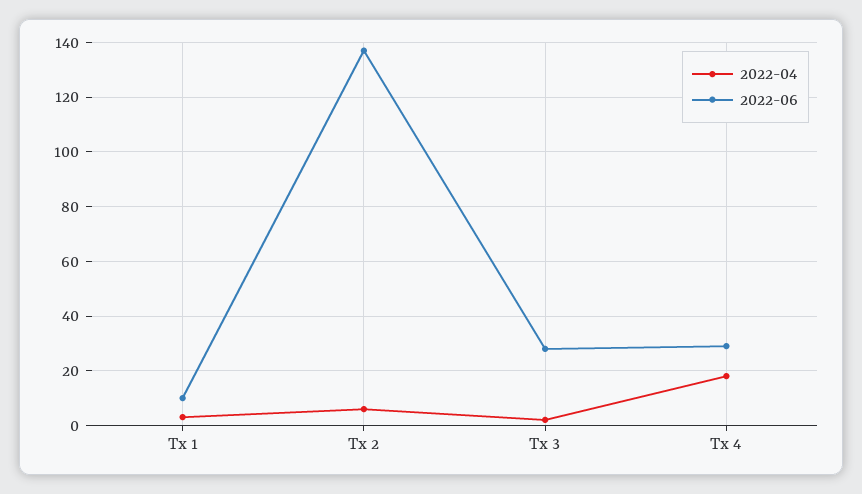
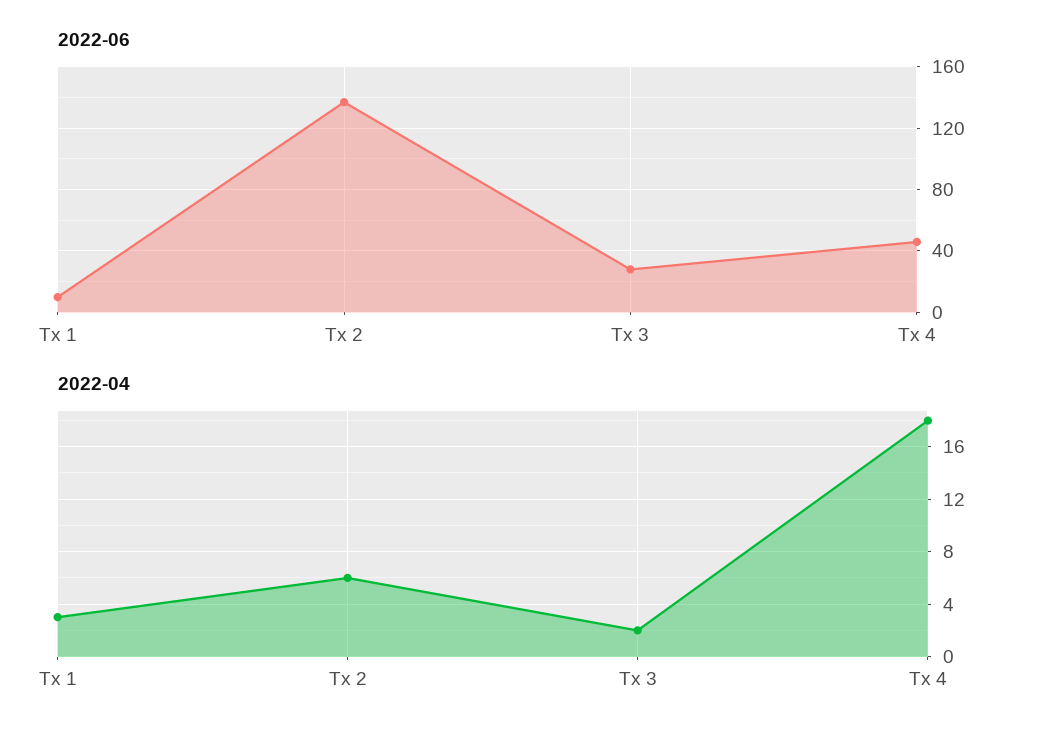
2022-06, Tx 4: 30 -> 45

